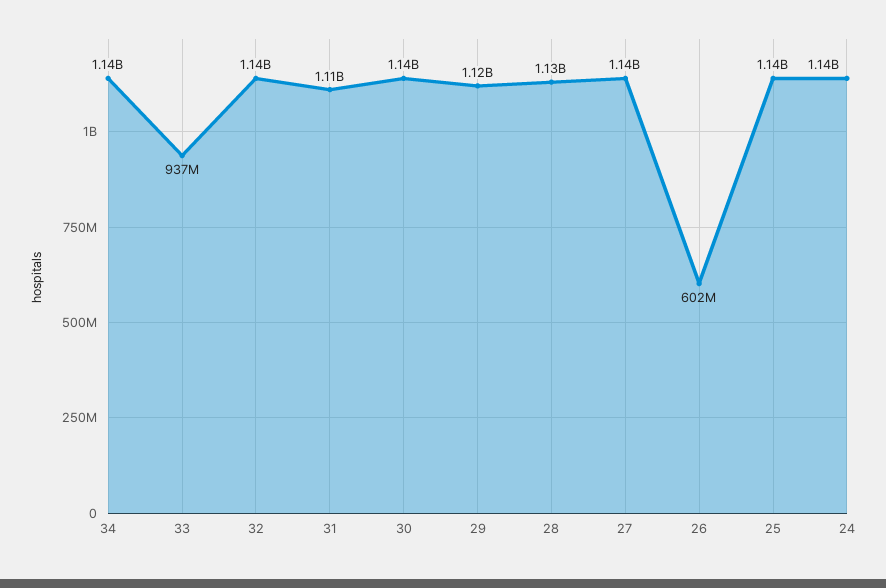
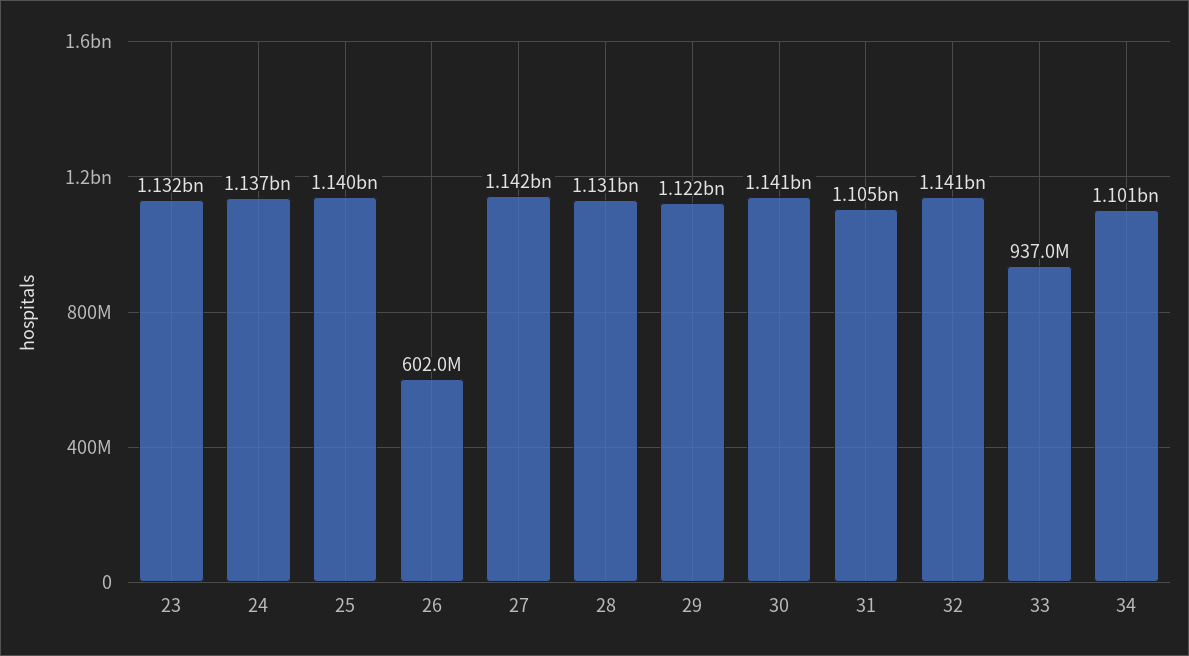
34: 1140000000 -> 1101000000
23: none -> 1132000000

